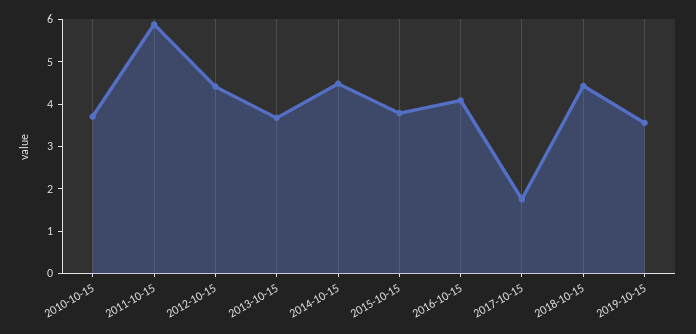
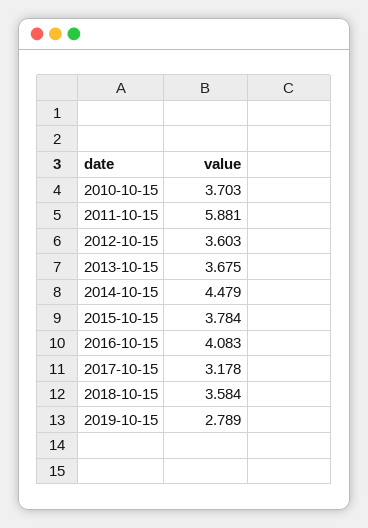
2012-10-15: 4.4 -> 3.603
2017-10-15: 1.8 -> 3.178
2018-10-15: 4.4 -> 3.584
2019-10-15: 3.6 -> 2.789

